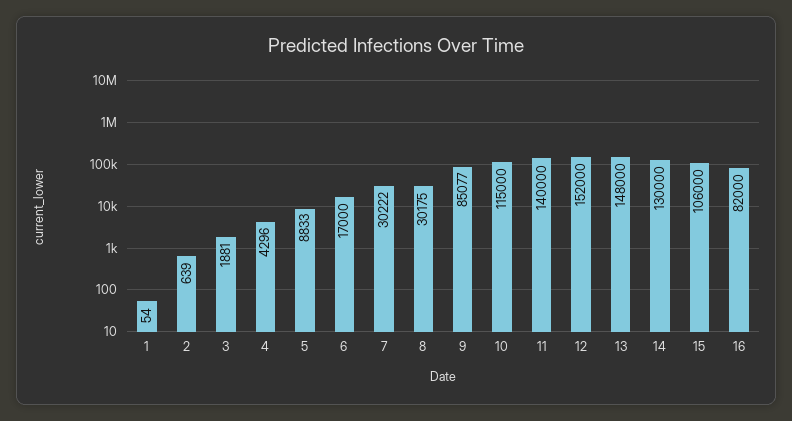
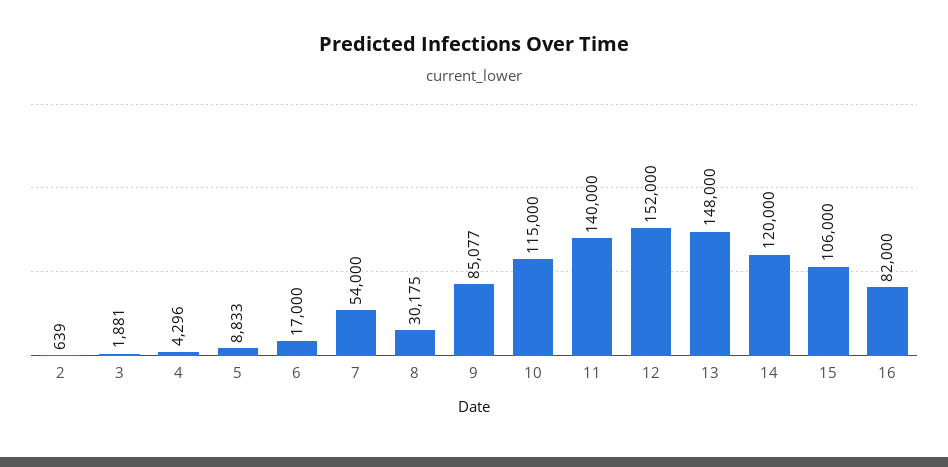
1: 54 -> none
7: 30222 -> 54000
14: 130000 -> 120000

